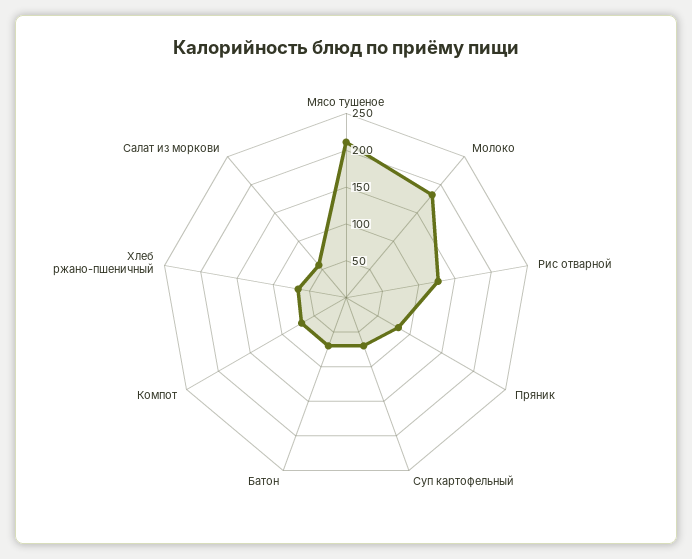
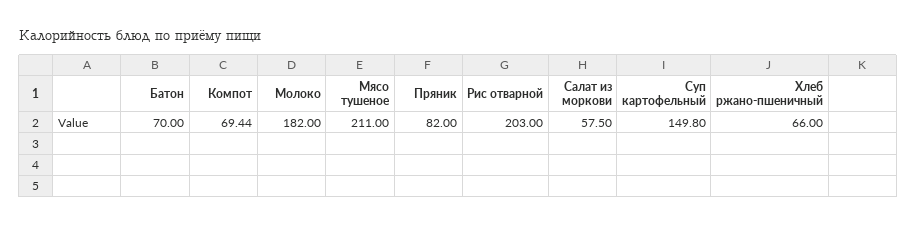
Рис отварной: 125 -> 203
Суп картофельный: 75 -> 149.8

